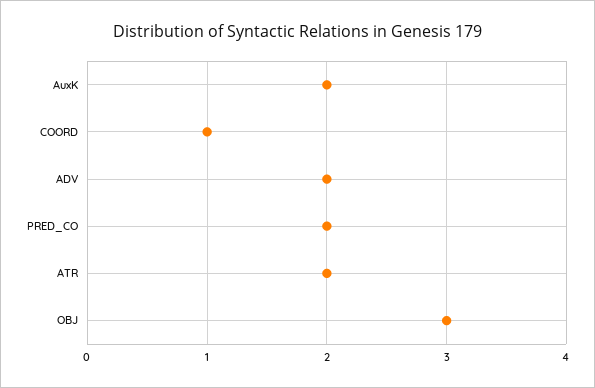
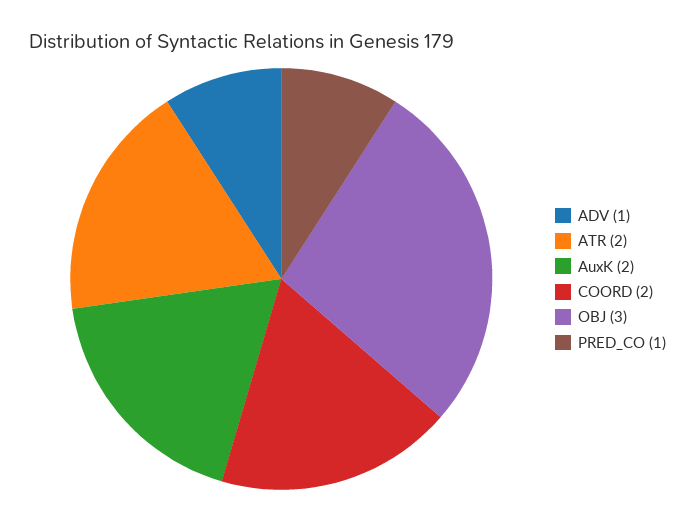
COORD: 1 -> 2
ADV: 2 -> 1
PRED_CO: 2 -> 1

